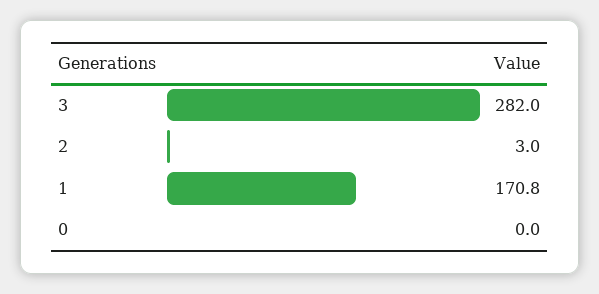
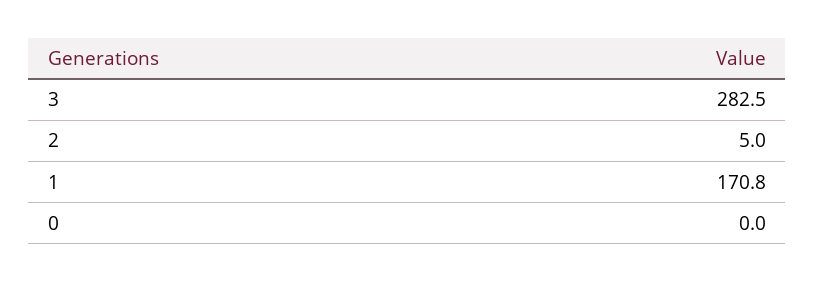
3: 282 -> 282.5
2: 3 -> 5

